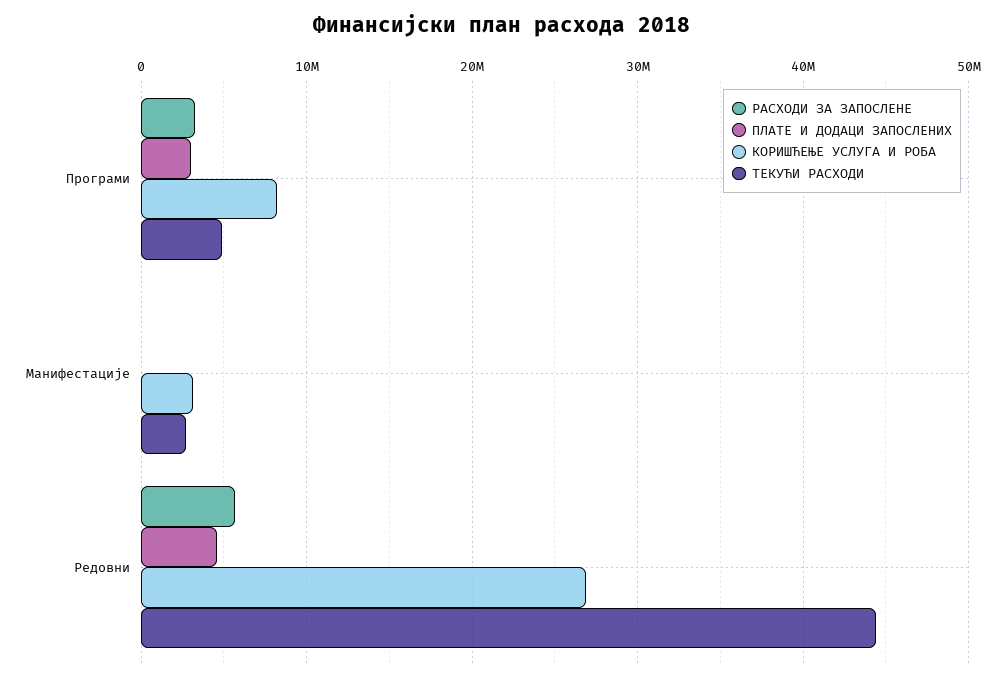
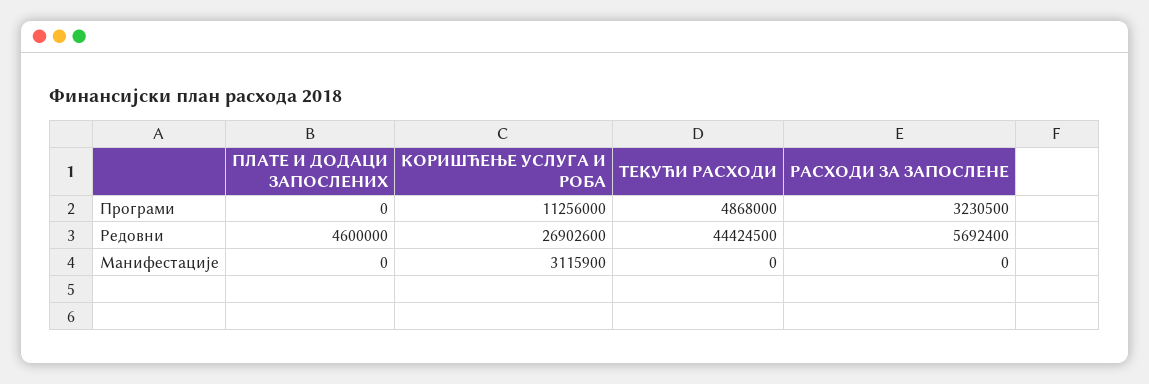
ПЛАТЕ И ДОДАЦИ ЗАПОСЛЕНИХ, Програми: 3000000 -> 0
КОРИШЋЕЊЕ УСЛУГА И РОБА, Програми: 8000000 -> 11256000
ТЕКУЋИ РАСХОДИ, Манифестације: 3000000 -> 0

